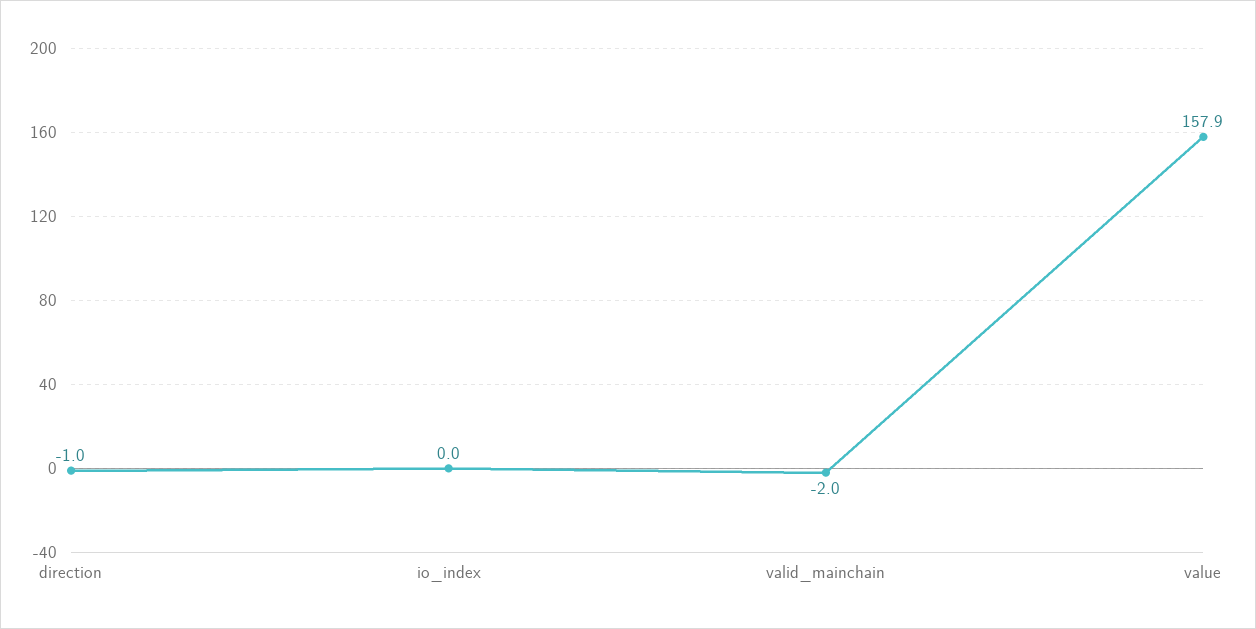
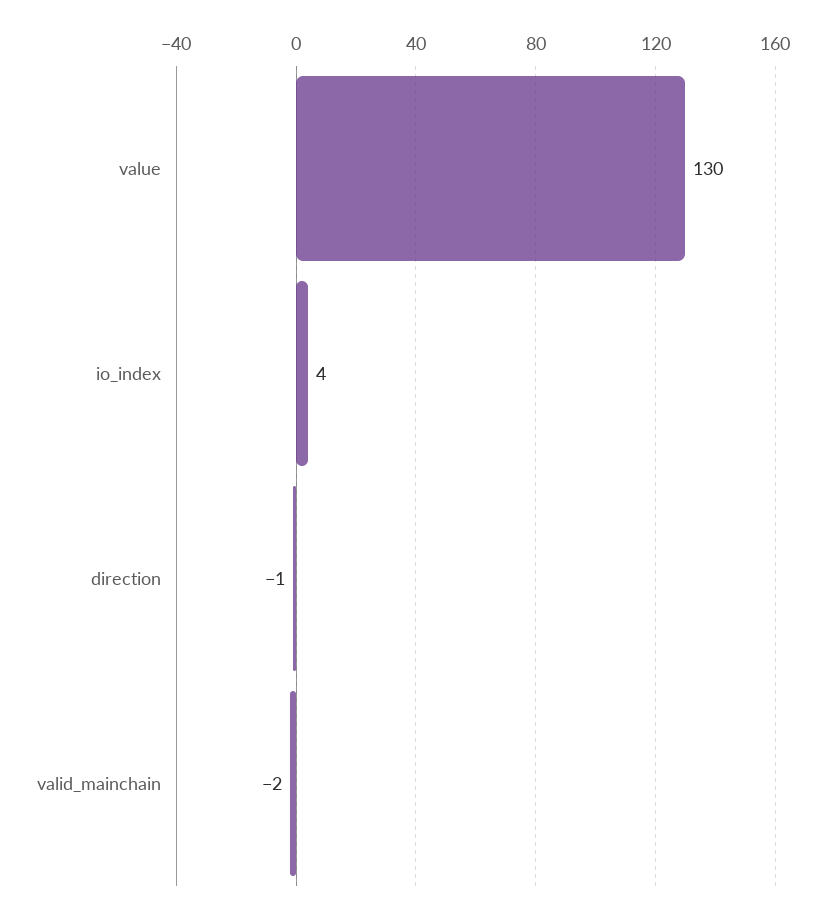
io_index: 0 -> 4
value: 157.9 -> 130

